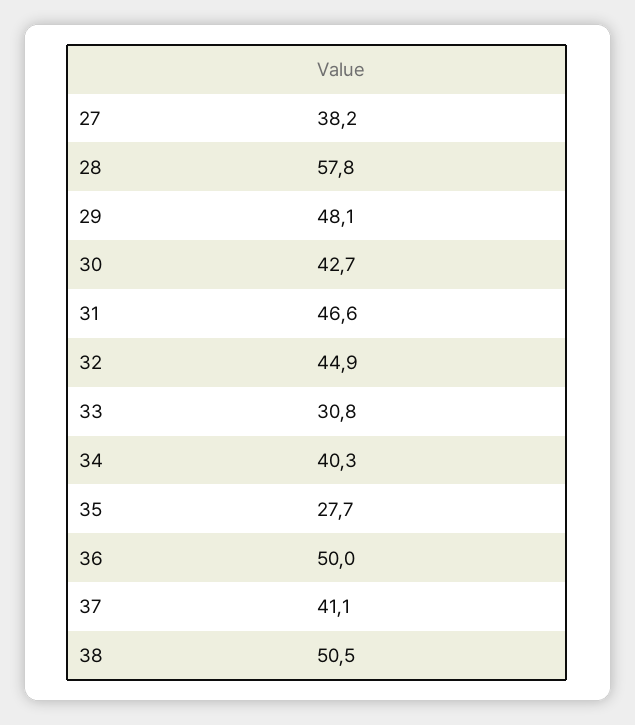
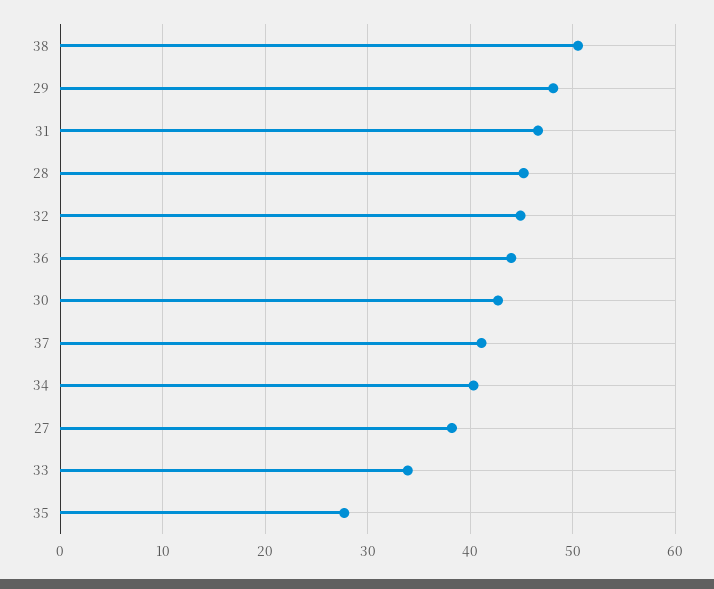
28: 57.8 -> 45
33: 30.8 -> 34
36: 50 -> 44

